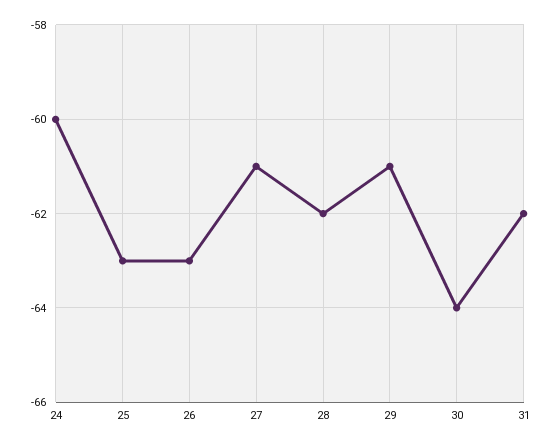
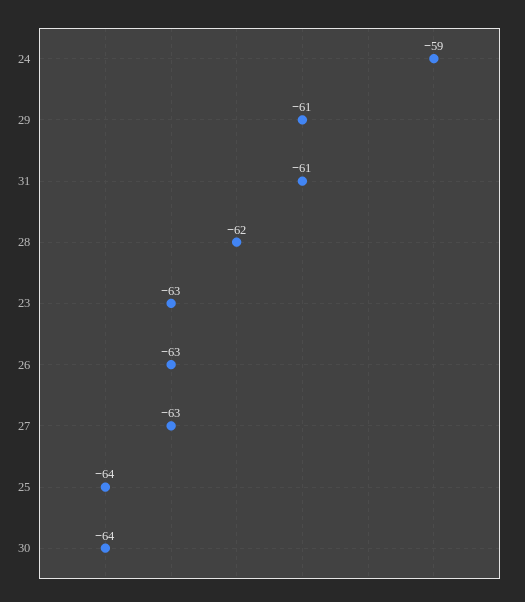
24: -60 -> -59
25: -63 -> -64
27: -61 -> -63
31: -62 -> -61
23: none -> -63

